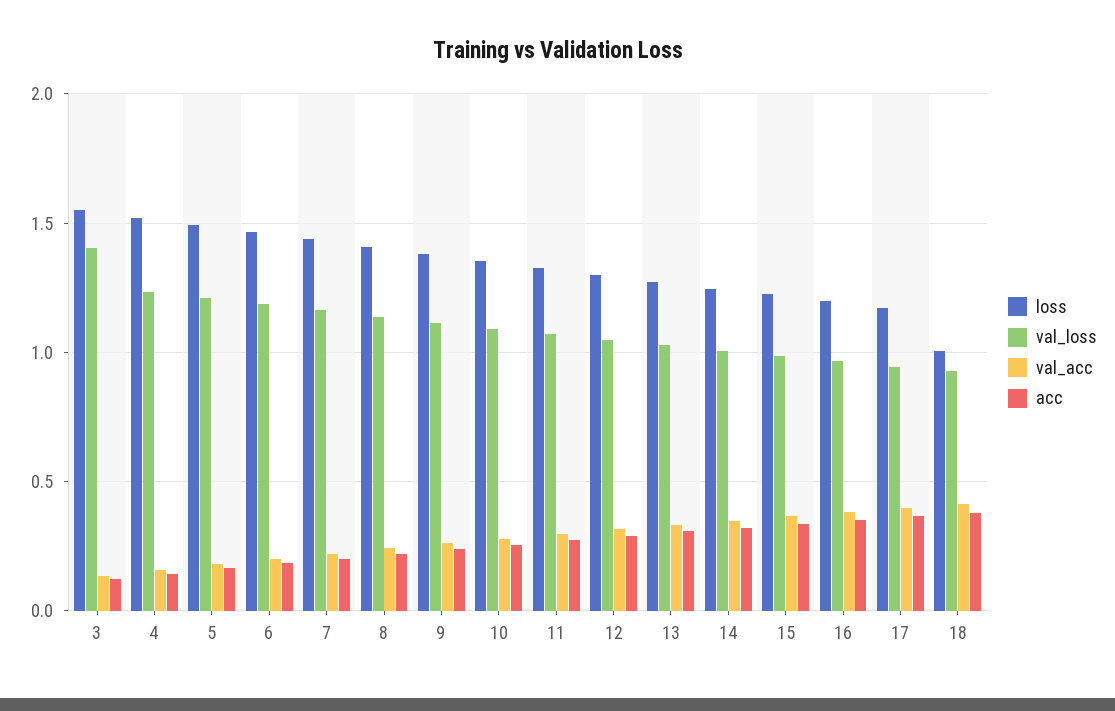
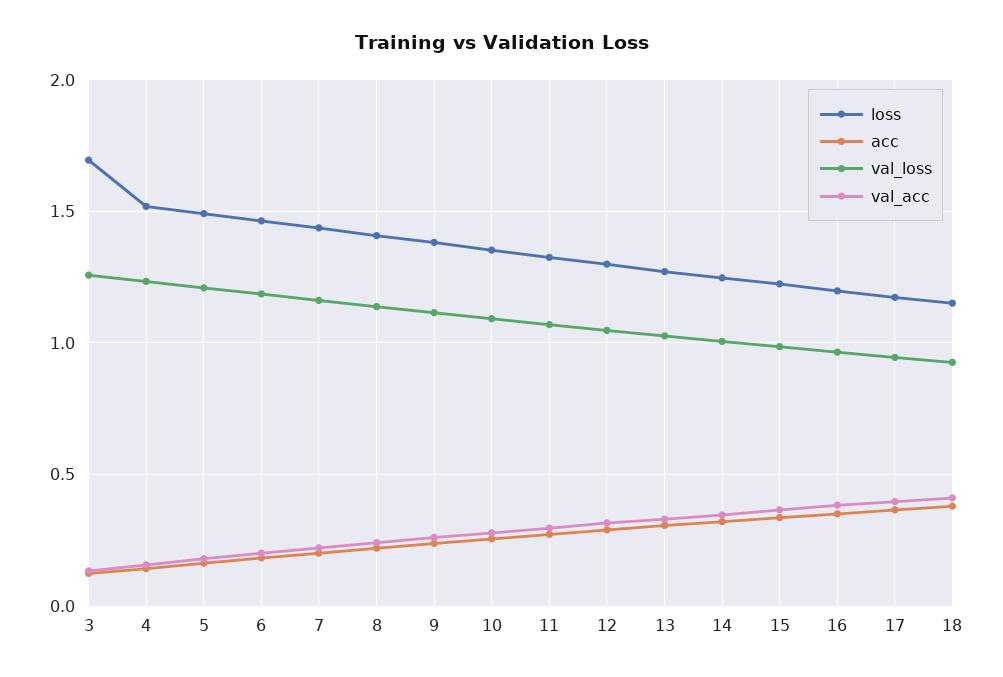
loss, 3: 1.55 -> 1.7
val_loss, 3: 1.4 -> 1.25
loss, 18: 1 -> 1.15

